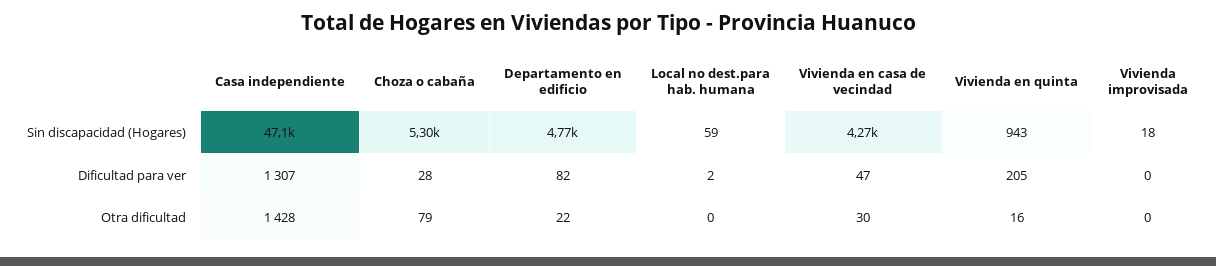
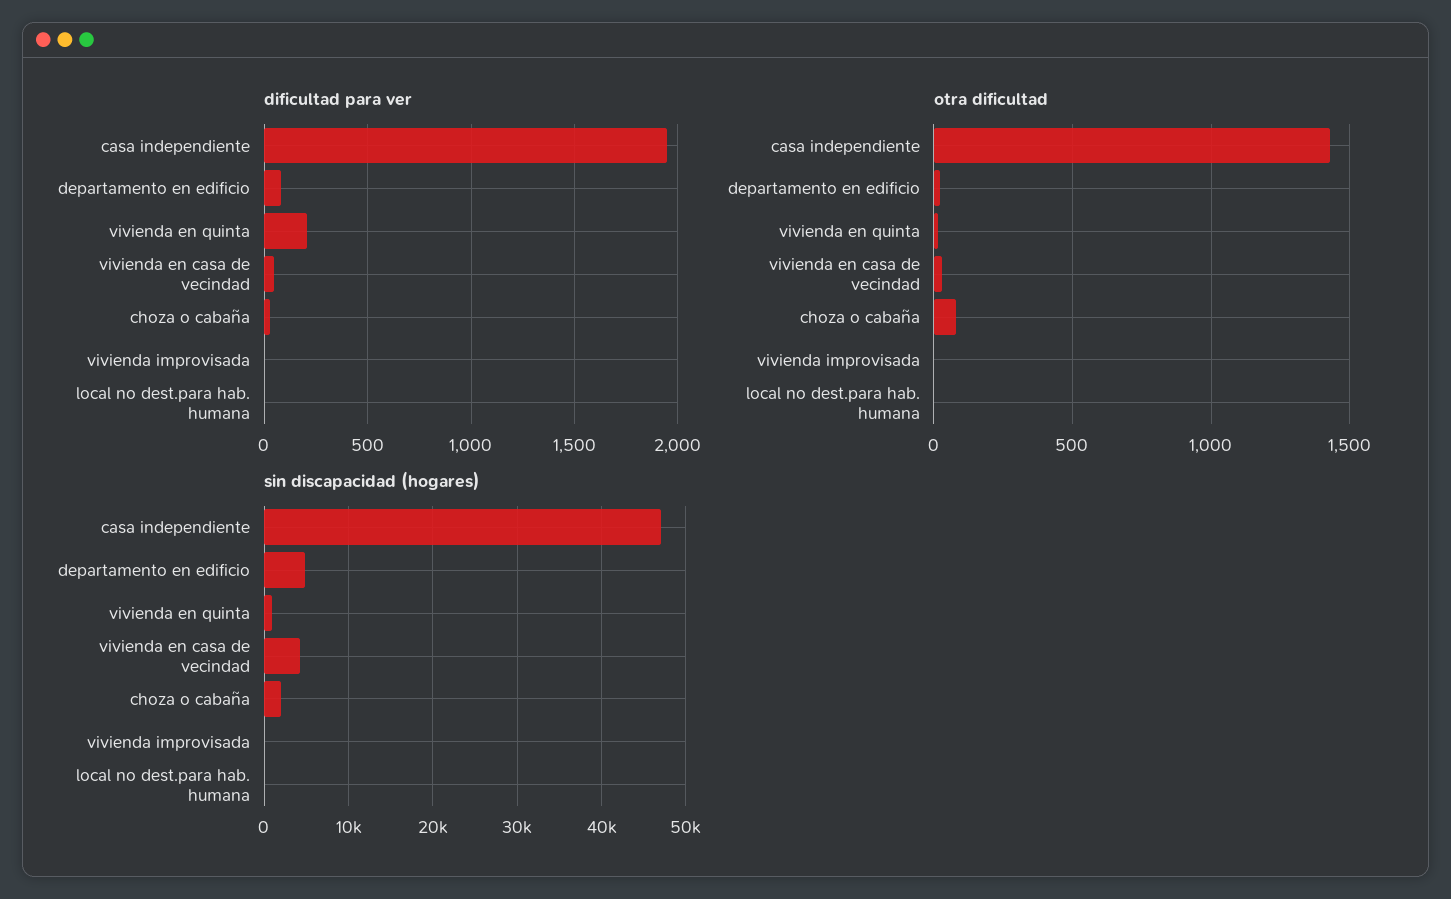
Sin discapacidad (Hogares), Choza o cabaña: 5300 -> 2000
Dificultad para ver, Casa independiente: 1307 -> 1950

